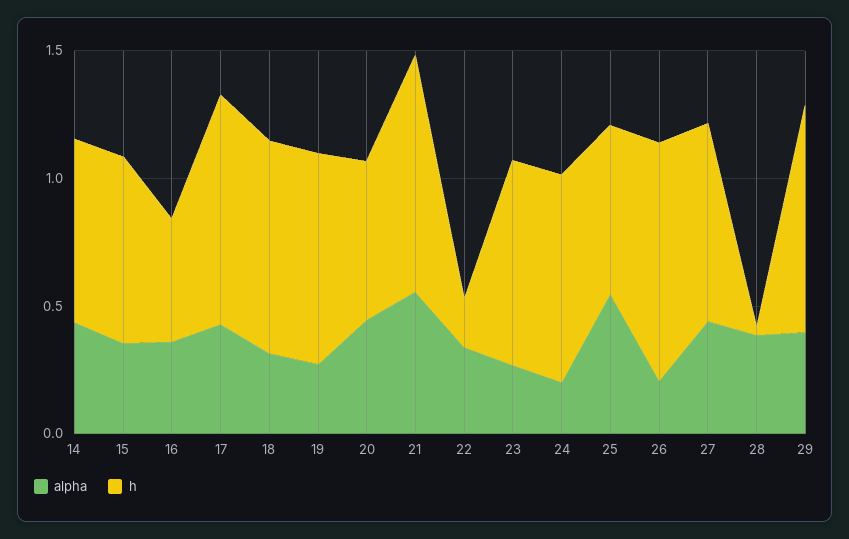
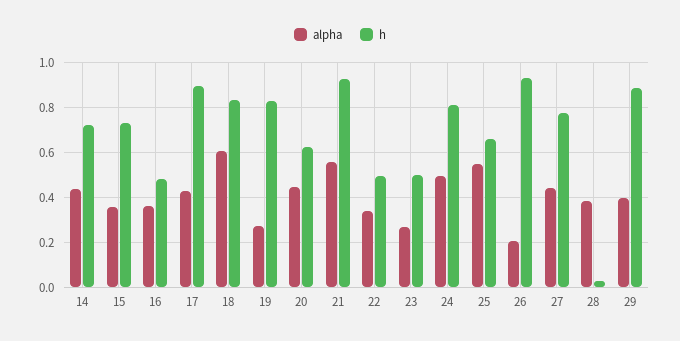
alpha, 18: 0.3 -> 0.6
h, 22: 0.2 -> 0.5
h, 23: 0.8 -> 0.5
alpha, 24: 0.2 -> 0.5

